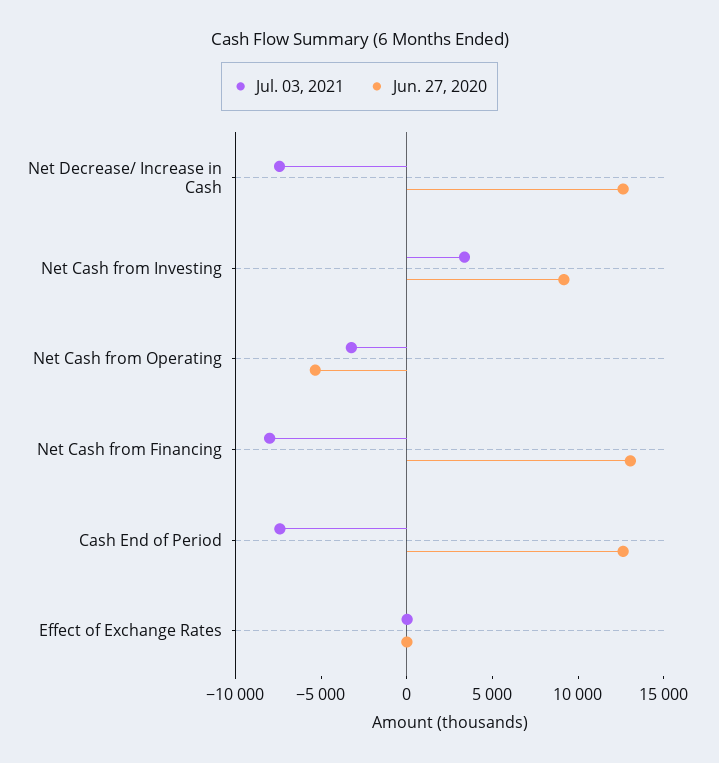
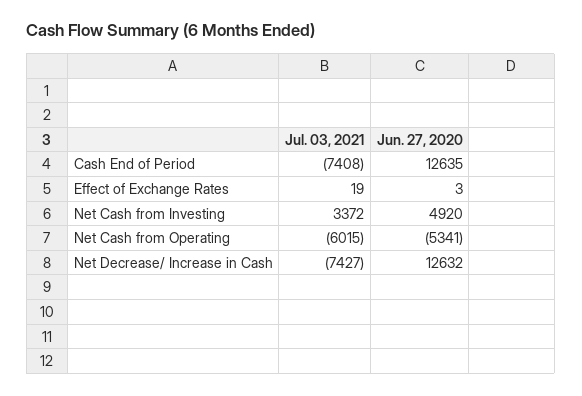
Jun. 27, 2020, Net Cash from Investing: 9000 -> 4920
Jul. 03, 2021, Net Cash from Operating: -3000 -> -6015
Jul. 03, 2021, Net Cash from Financing: -8000 -> none
Jun. 27, 2020, Net Cash from Financing: 13000 -> none

